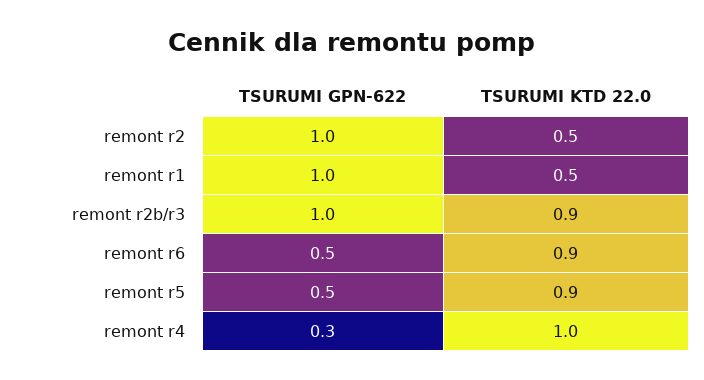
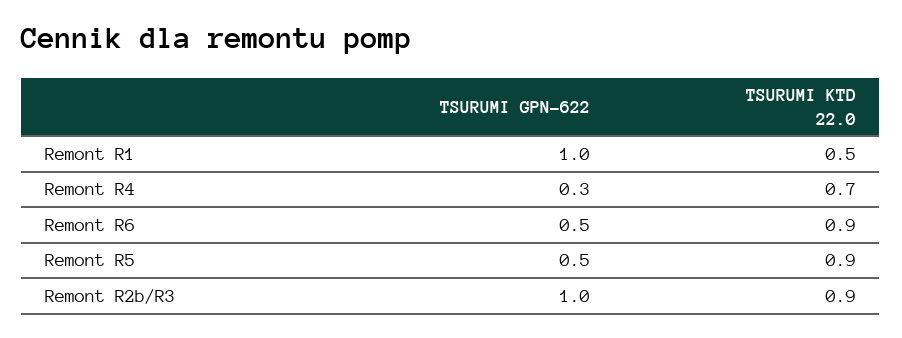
TSURUMI GPN-622, remont r2: 1 -> none
TSURUMI KTD 22.0, remont r2: 0.5 -> none
TSURUMI KTD 22.0, remont r4: 1 -> 0.7

